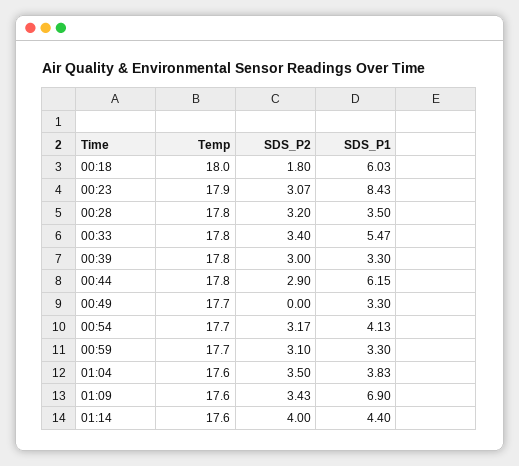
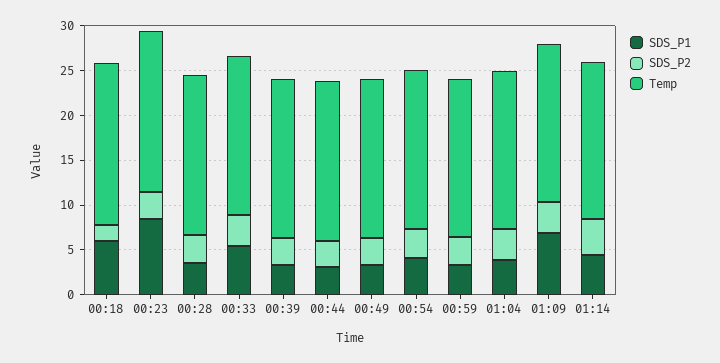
SDS_P1, 00:44: 6.15 -> 3
SDS_P2, 00:49: 0 -> 3

